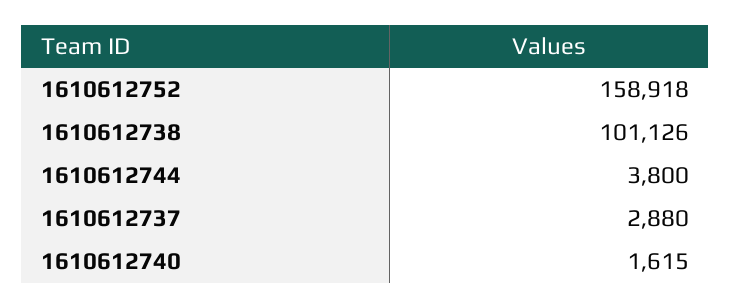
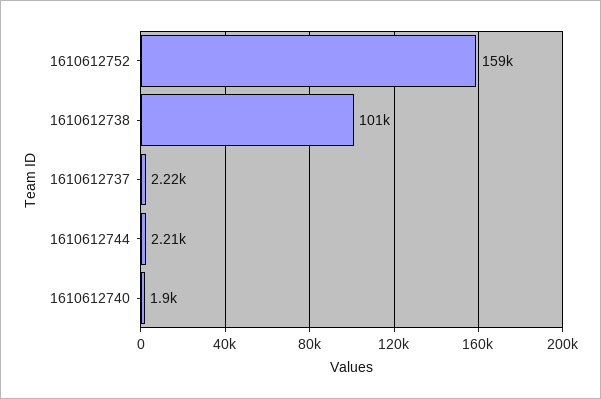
1610612744: 3800 -> 2210
1610612737: 2880 -> 2220
1610612740: 1615 -> 1900

